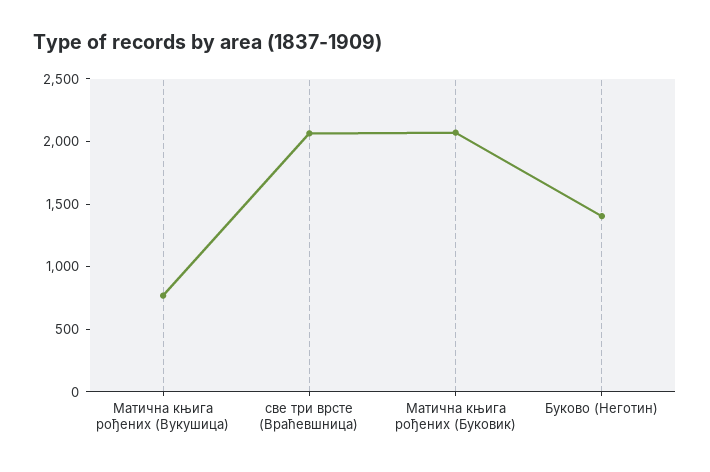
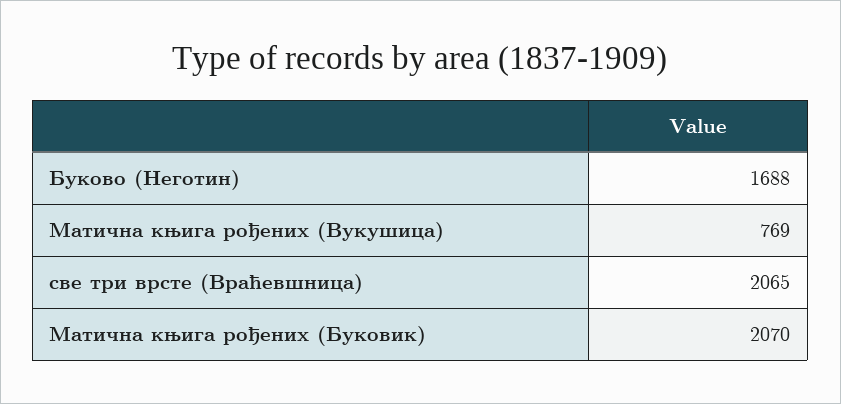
Буково (Неготин): 1400 -> 1688

